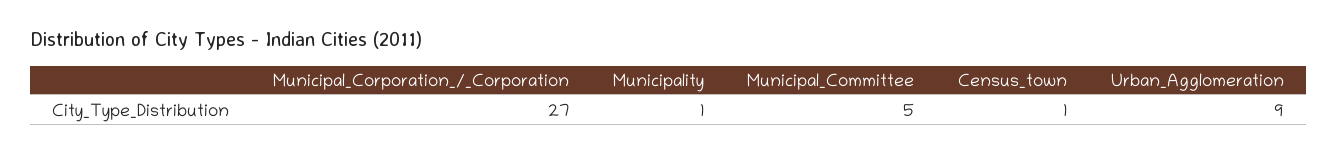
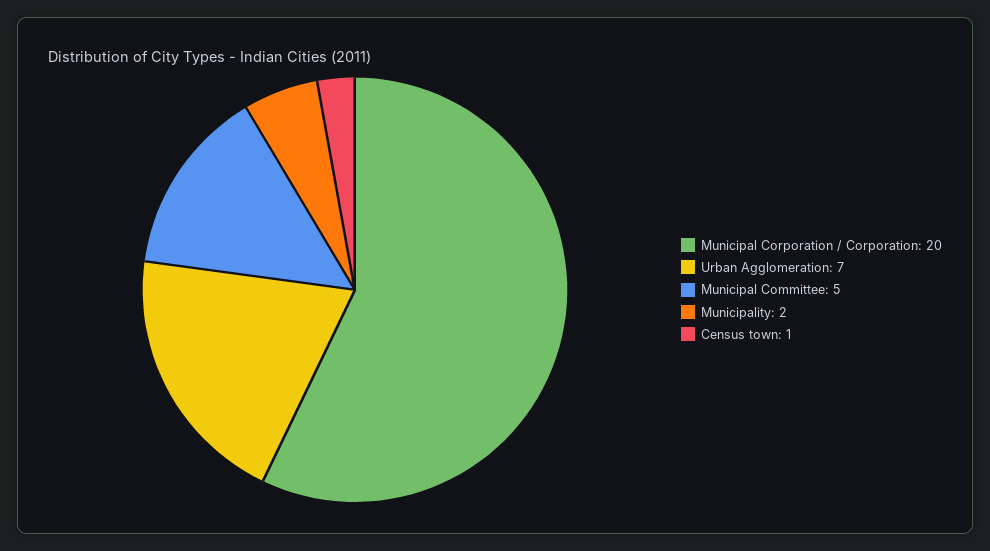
Municipal_Corporation_/_Corporation: 27 -> 20
Municipality: 1 -> 2
Urban_Agglomeration: 9 -> 7

